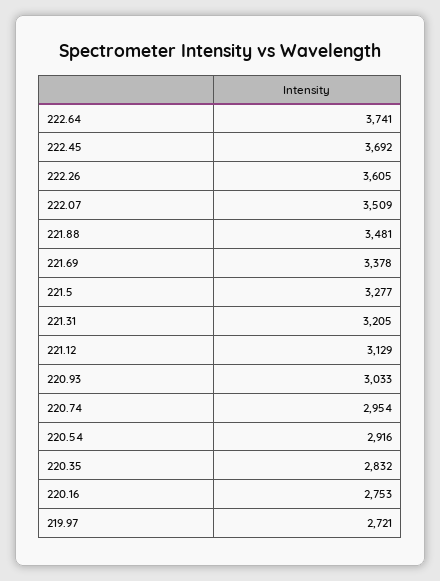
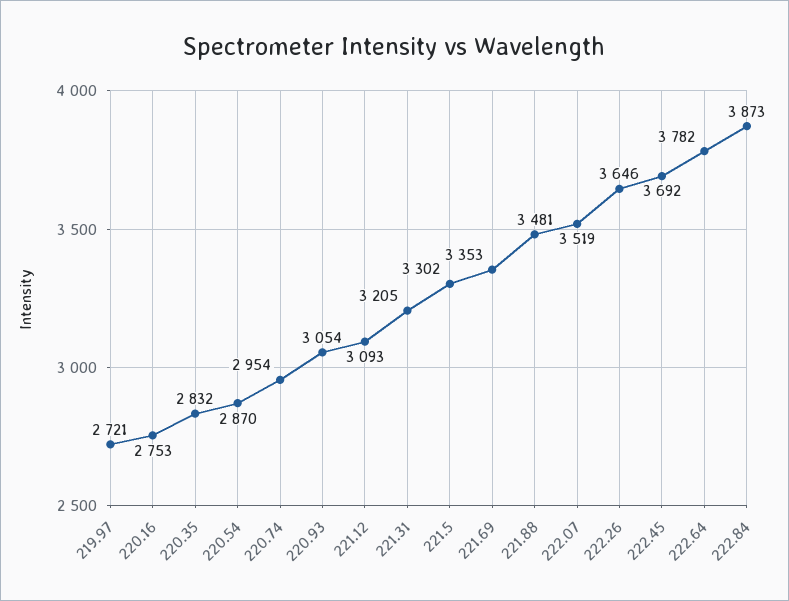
222.64: 3741 -> 3782
222.26: 3605 -> 3646
222.07: 3509 -> 3519
221.69: 3378 -> 3353
221.5: 3277 -> 3302
221.12: 3129 -> 3093
220.93: 3033 -> 3054
220.54: 2916 -> 2870
222.84: none -> 3873

